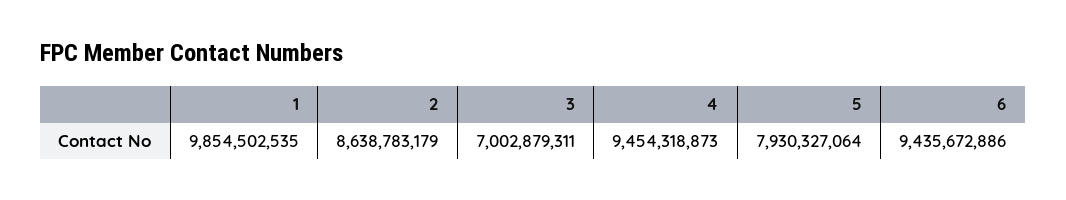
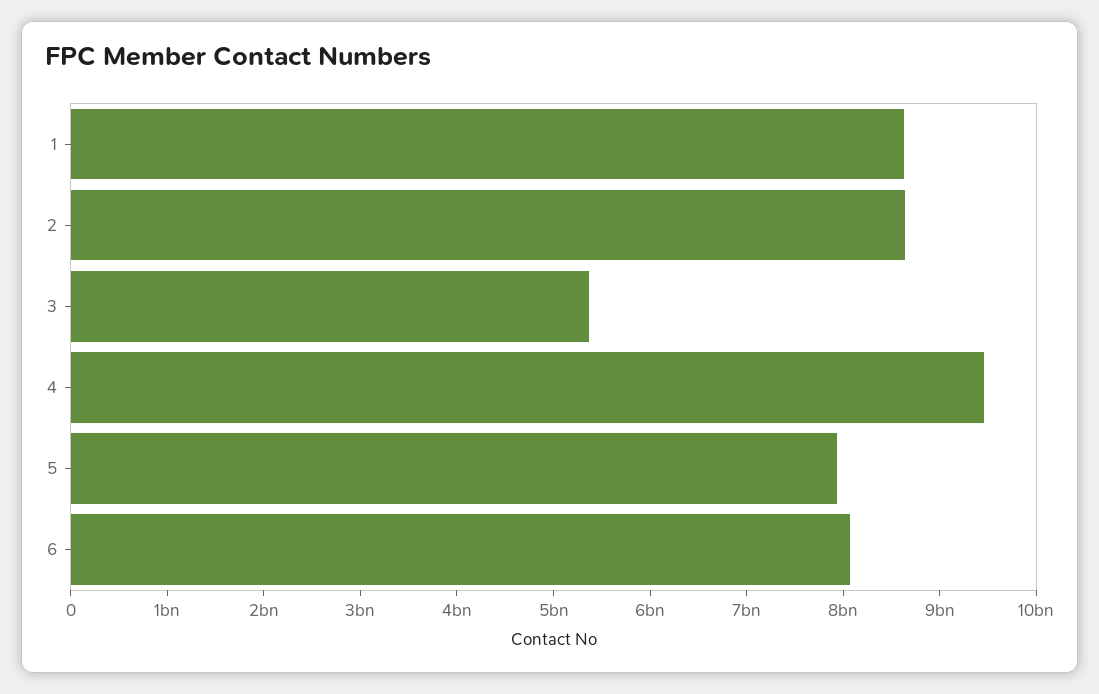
1: 9854502535 -> 8600000000
3: 7002879311 -> 5400000000
6: 9435672886 -> 8000000000

